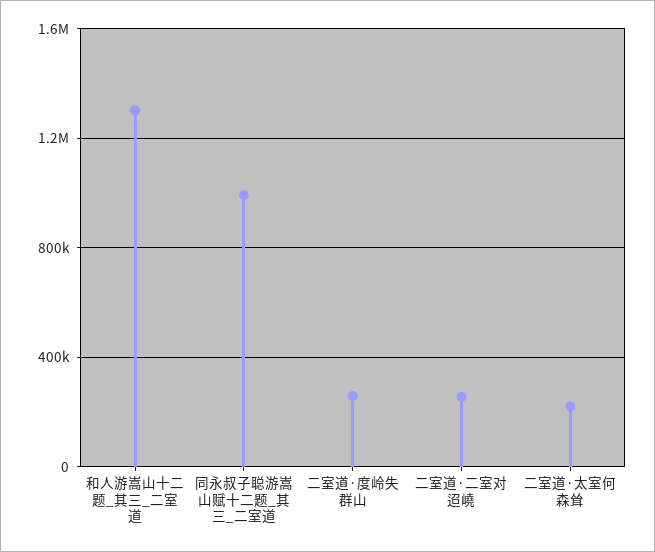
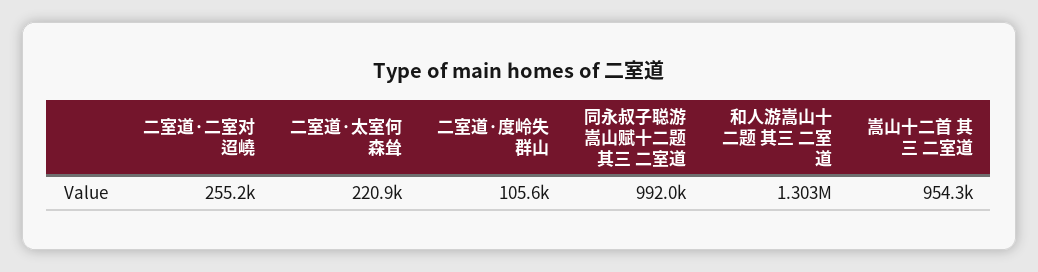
二室道·度岭失群山: 250000 -> 105600
嵩山十二首 其三 二室道: none -> 954300

